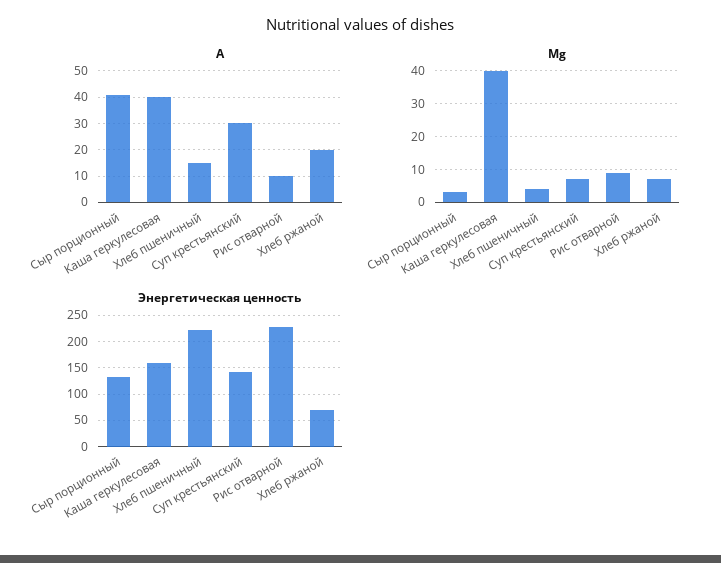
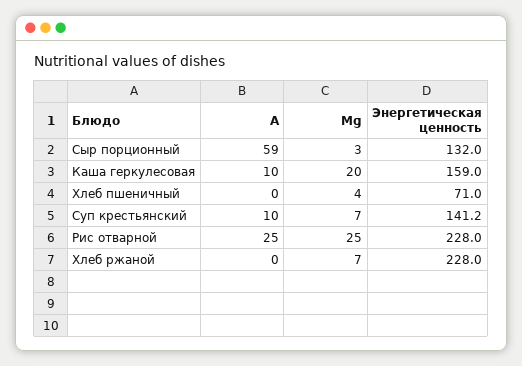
А, Сыр порционный: 40 -> 59
А, Каша геркулесовая: 40 -> 10
А, Хлеб пшеничный: 15 -> 0
А, Суп крестьянский: 30 -> 10
А, Рис отварной: 10 -> 25
А, Хлеб ржаной: 20 -> 0
Mg, Каша геркулесовая: 40 -> 20
Mg, Рис отварной: 10 -> 25
Энергетическая ценность, Хлеб пшеничный: 225 -> 71
Энергетическая ценность, Хлеб ржаной: 75 -> 228

